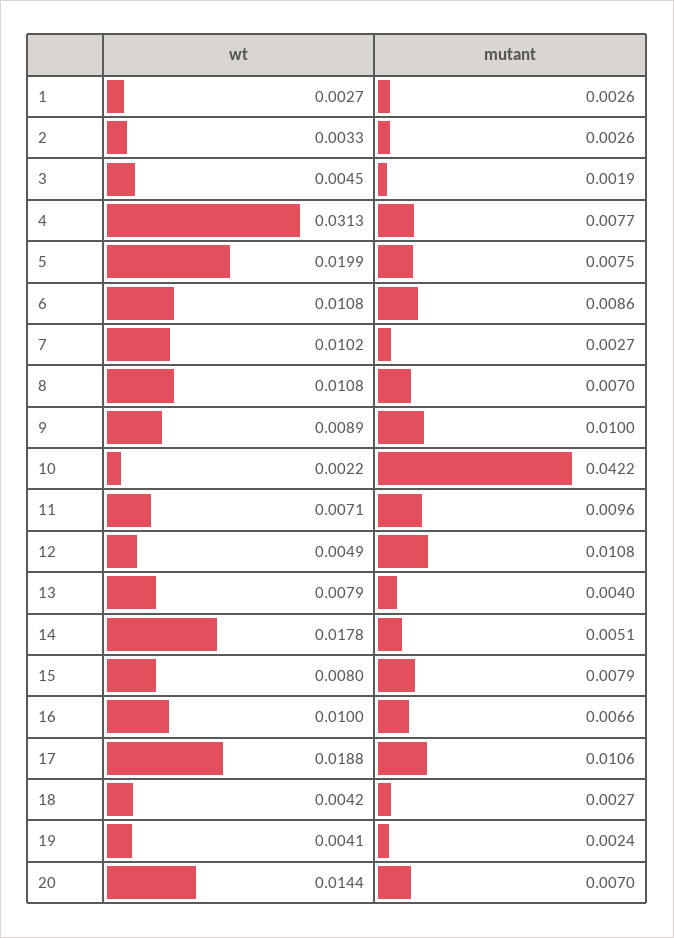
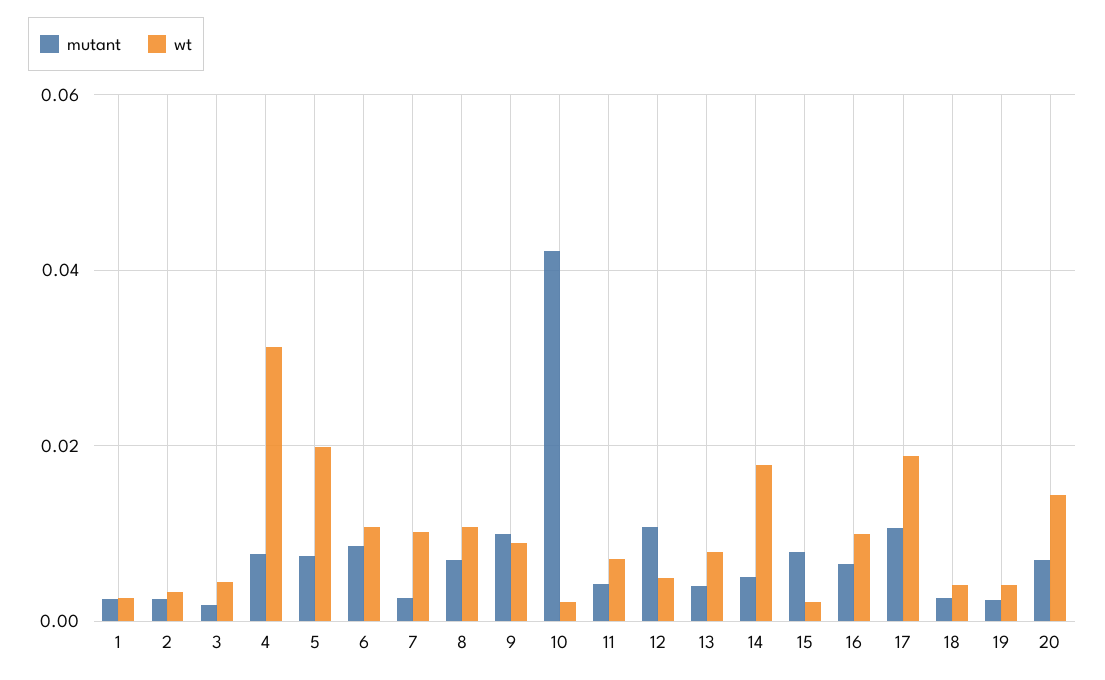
mutant, 11: 0.0096 -> 0.004
wt, 15: 0.008 -> 0.002

